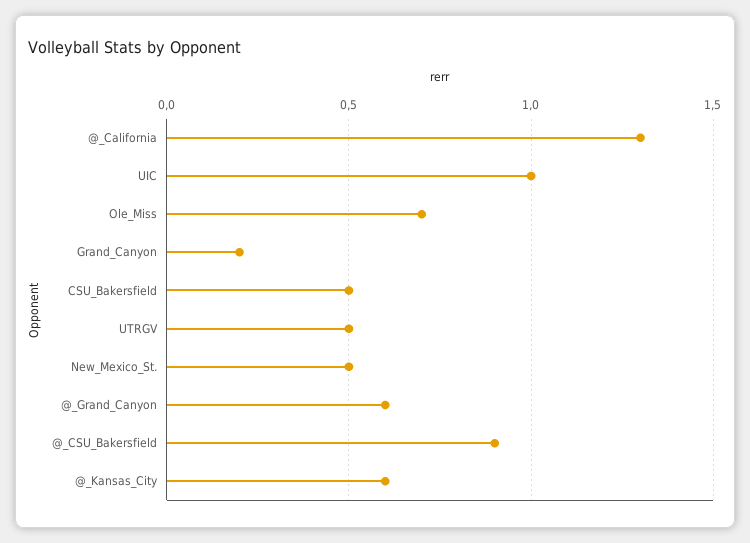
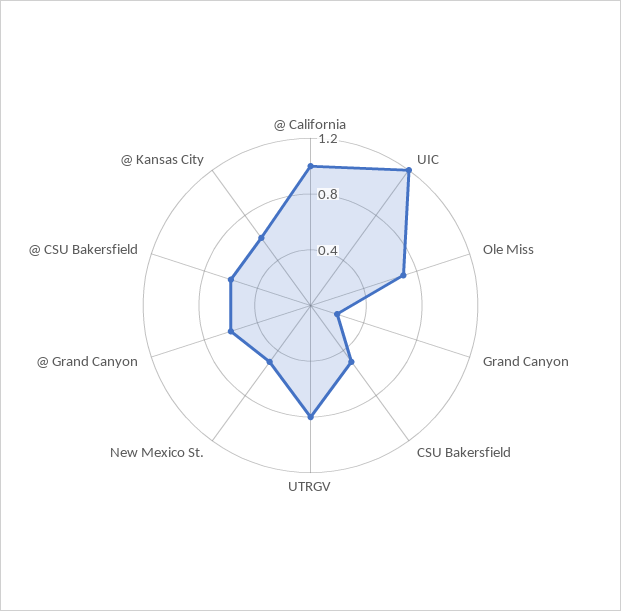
@_California: 1.3 -> 1
UIC: 1 -> 1.2
UTRGV: 0.5 -> 0.8
@_CSU_Bakersfield: 0.9 -> 0.6

